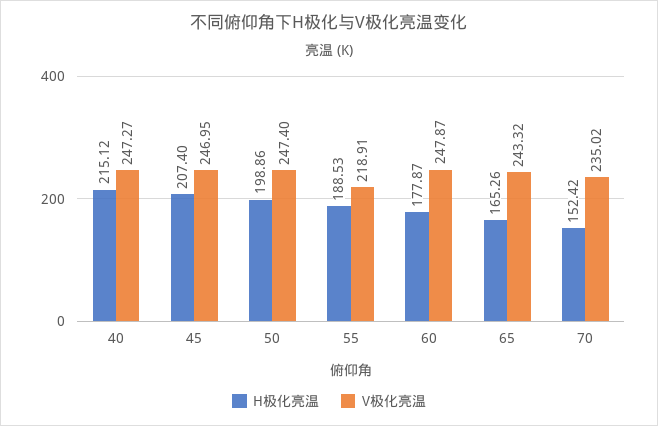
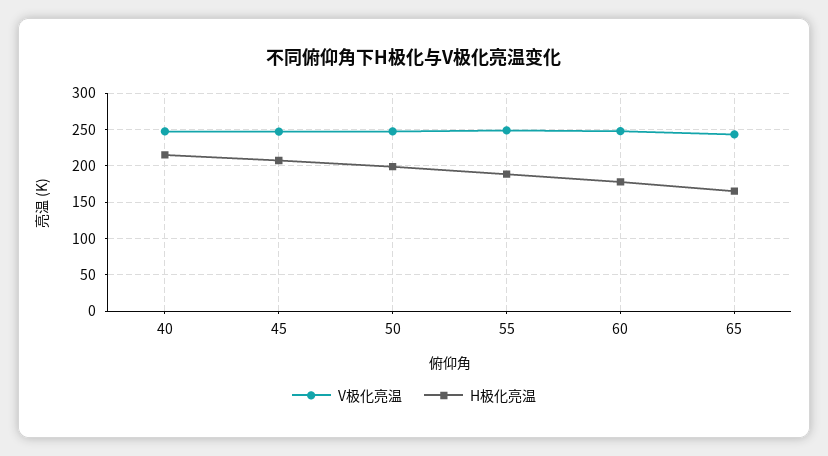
V极化亮温, 55: 218.91 -> 250
H极化亮温, 70: 152.42 -> none
V极化亮温, 70: 235.02 -> none

